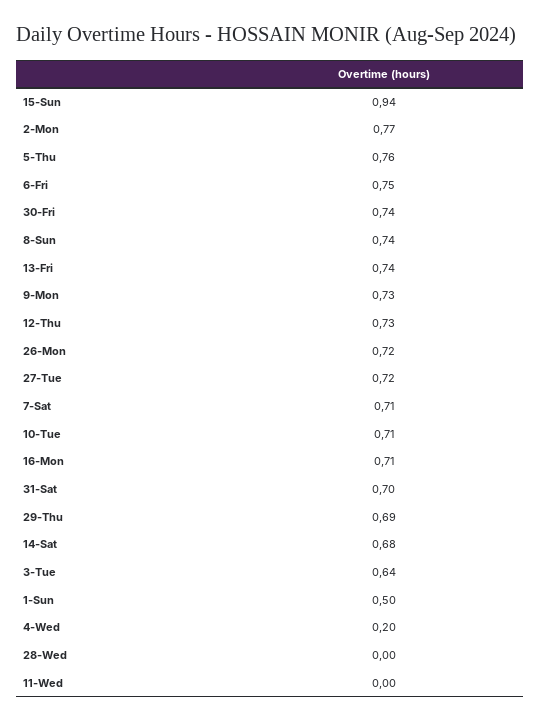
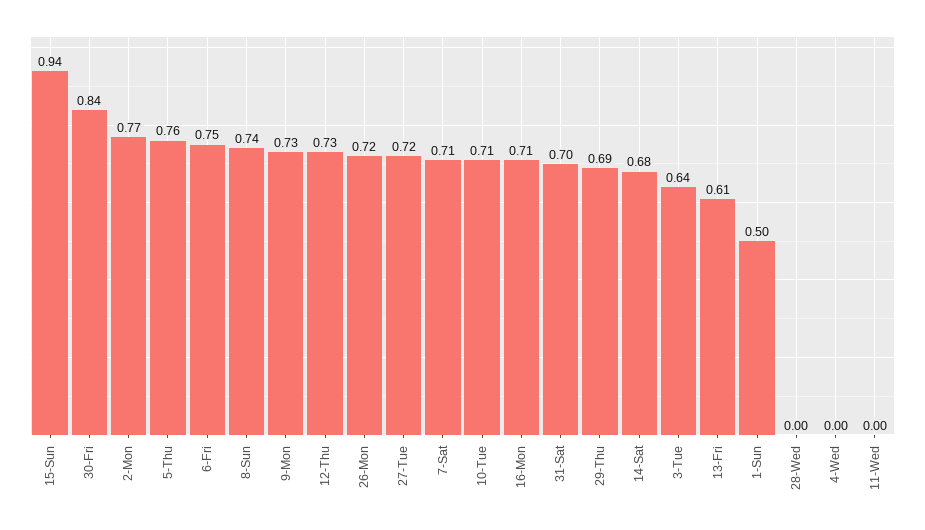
30-Fri: 0.74 -> 0.84
13-Fri: 0.74 -> 0.61
4-Wed: 0.2 -> 0

